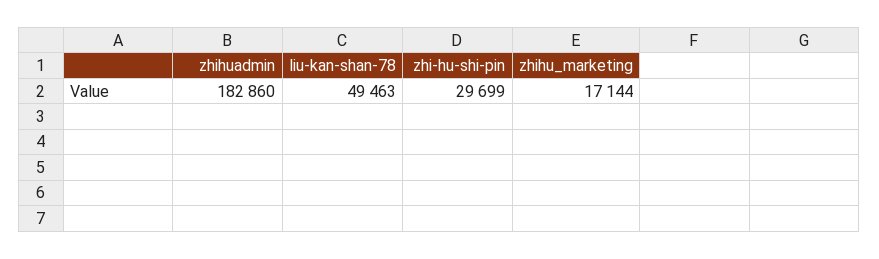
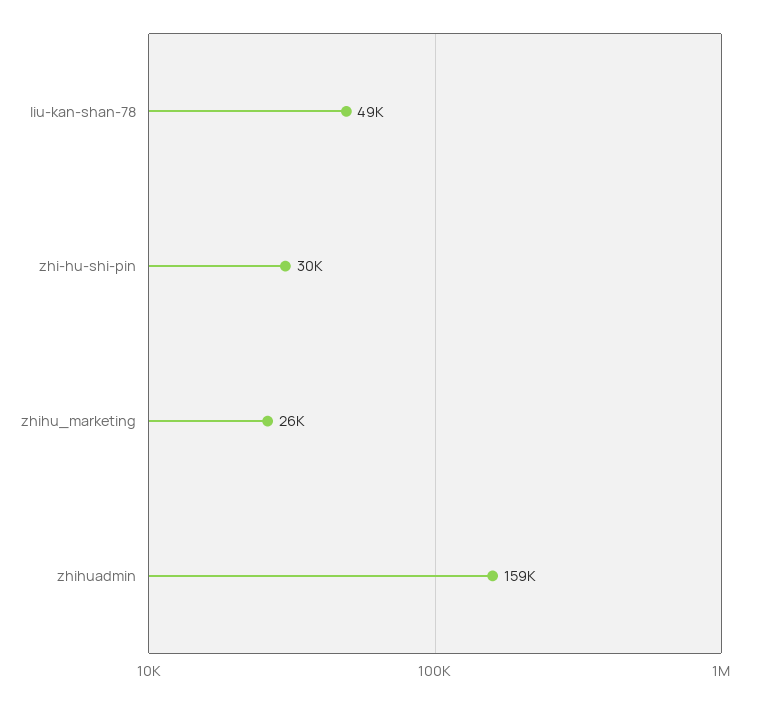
zhihuadmin: 182860 -> 159000
zhihu_marketing: 17144 -> 26000

